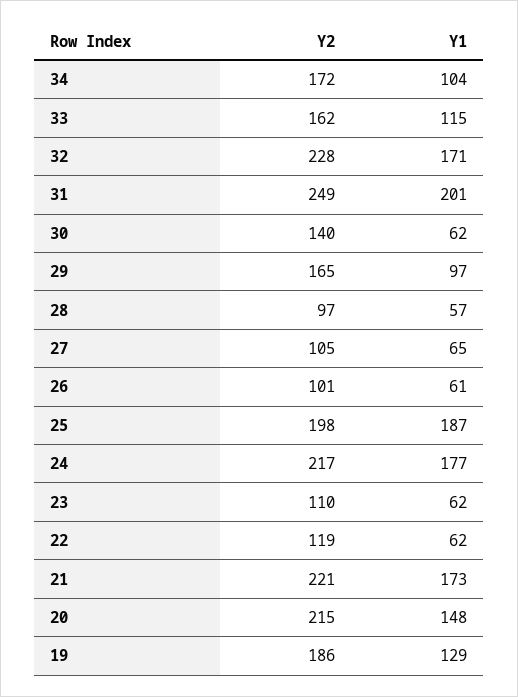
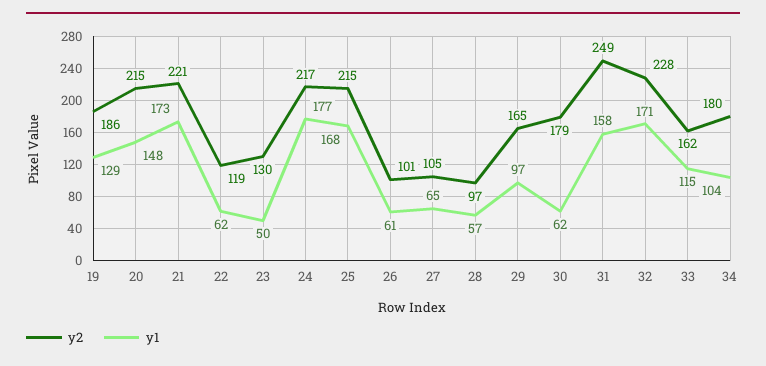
Y2, 34: 172 -> 180
Y1, 31: 201 -> 158
Y2, 30: 140 -> 179
Y2, 25: 198 -> 215
Y1, 25: 187 -> 168
Y2, 23: 110 -> 130
Y1, 23: 62 -> 50

